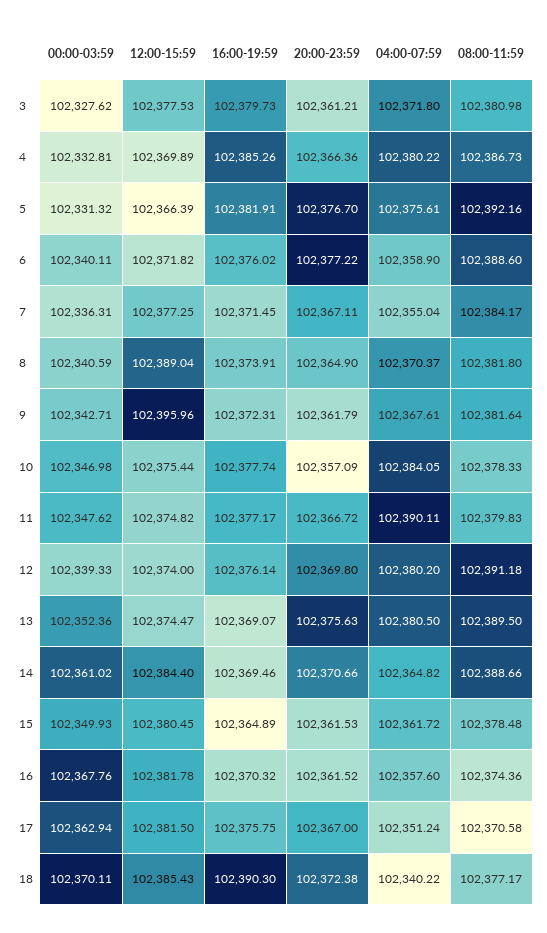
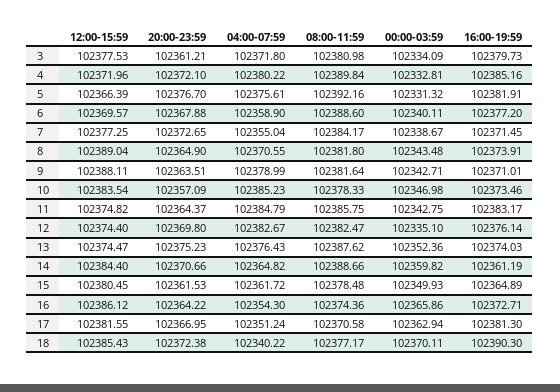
00:00-03:59, 3: 102327.62 -> 102334.09
12:00-15:59, 4: 102369.89 -> 102371.96
16:00-19:59, 4: 102385.26 -> 102385.16
20:00-23:59, 4: 102366.36 -> 102372.1
08:00-11:59, 4: 102386.73 -> 102389.84
12:00-15:59, 6: 102371.82 -> 102369.57
16:00-19:59, 6: 102376.02 -> 102377.2
20:00-23:59, 6: 102377.22 -> 102367.88
00:00-03:59, 7: 102336.31 -> 102338.67
20:00-23:59, 7: 102367.11 -> 102372.65
00:00-03:59, 8: 102340.59 -> 102343.48
04:00-07:59, 8: 102370.37 -> 102370.55
12:00-15:59, 9: 102395.96 -> 102388.11
16:00-19:59, 9: 102372.31 -> 102371.01
20:00-23:59, 9: 102361.79 -> 102363.51
04:00-07:59, 9: 102367.61 -> 102378.99
12:00-15:59, 10: 102375.44 -> 102383.54
16:00-19:59, 10: 102377.74 -> 102373.46
04:00-07:59, 10: 102384.05 -> 102385.23
00:00-03:59, 11: 102347.62 -> 102342.75
16:00-19:59, 11: 102377.17 -> 102383.17
20:00-23:59, 11: 102366.72 -> 102364.37
04:00-07:59, 11: 102390.11 -> 102384.79
08:00-11:59, 11: 102379.83 -> 102385.75
00:00-03:59, 12: 102339.33 -> 102335.1
12:00-15:59, 12: 102374 -> 102374.4
04:00-07:59, 12: 102380.2 -> 102382.67
08:00-11:59, 12: 102391.18 -> 102382.47
16:00-19:59, 13: 102369.07 -> 102374.03
20:00-23:59, 13: 102375.63 -> 102375.23
04:00-07:59, 13: 102380.5 -> 102376.43
08:00-11:59, 13: 102389.5 -> 102387.62
00:00-03:59, 14: 102361.02 -> 102359.82
16:00-19:59, 14: 102369.46 -> 102361.19
00:00-03:59, 16: 102367.76 -> 102365.86
12:00-15:59, 16: 102381.78 -> 102386.12
16:00-19:59, 16: 102370.32 -> 102372.71
20:00-23:59, 16: 102361.52 -> 102364.22
04:00-07:59, 16: 102357.6 -> 102354.3
12:00-15:59, 17: 102381.5 -> 102381.55
16:00-19:59, 17: 102375.75 -> 102381.3
20:00-23:59, 17: 102367 -> 102366.95

